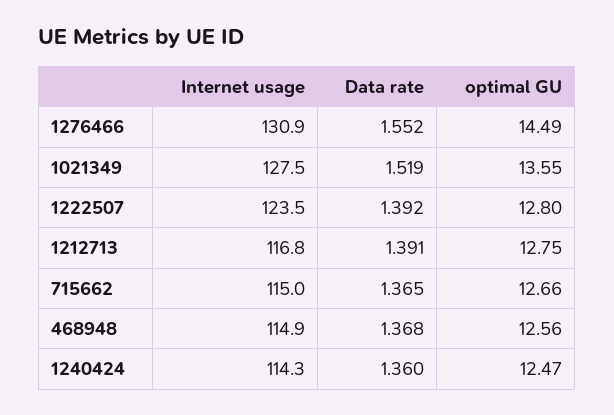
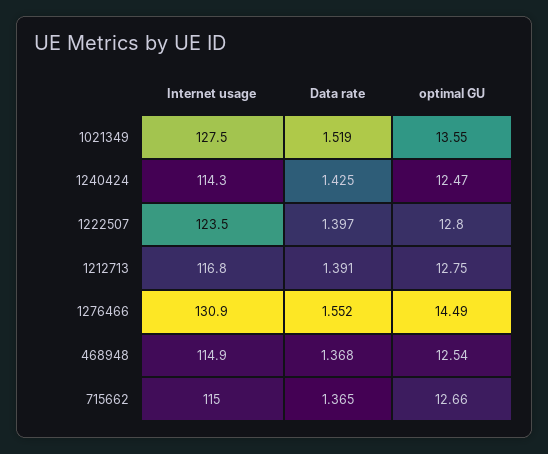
Data rate, 1222507: 1.392 -> 1.397
optimal GU, 468948: 12.56 -> 12.54
Data rate, 1240424: 1.36 -> 1.425

